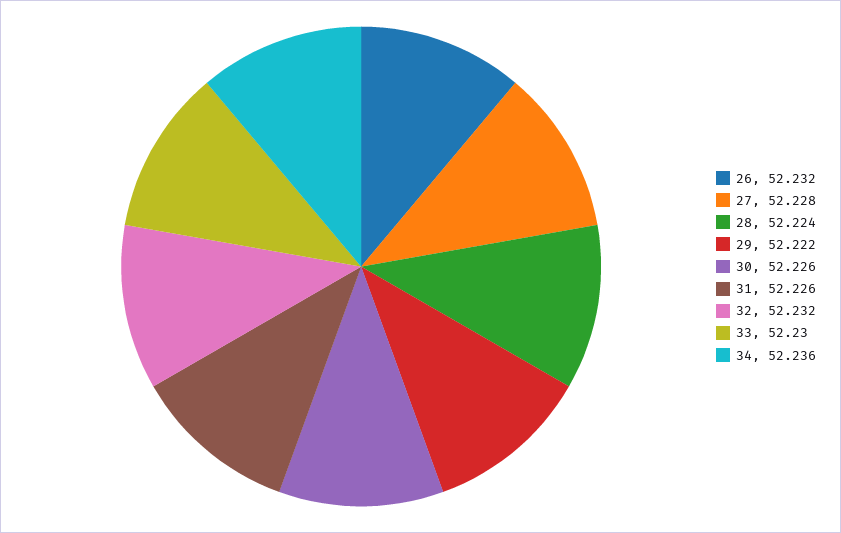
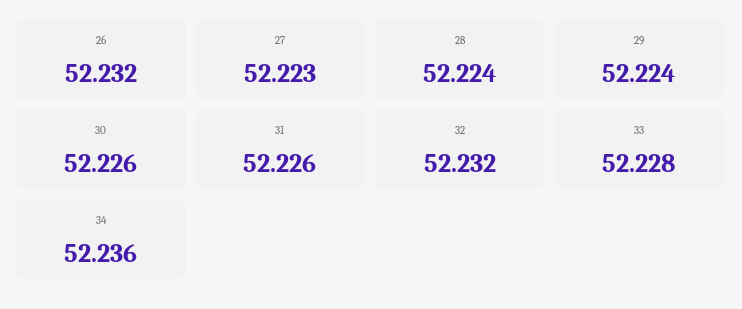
27: 52.228 -> 52.223
29: 52.222 -> 52.224
33: 52.23 -> 52.228

